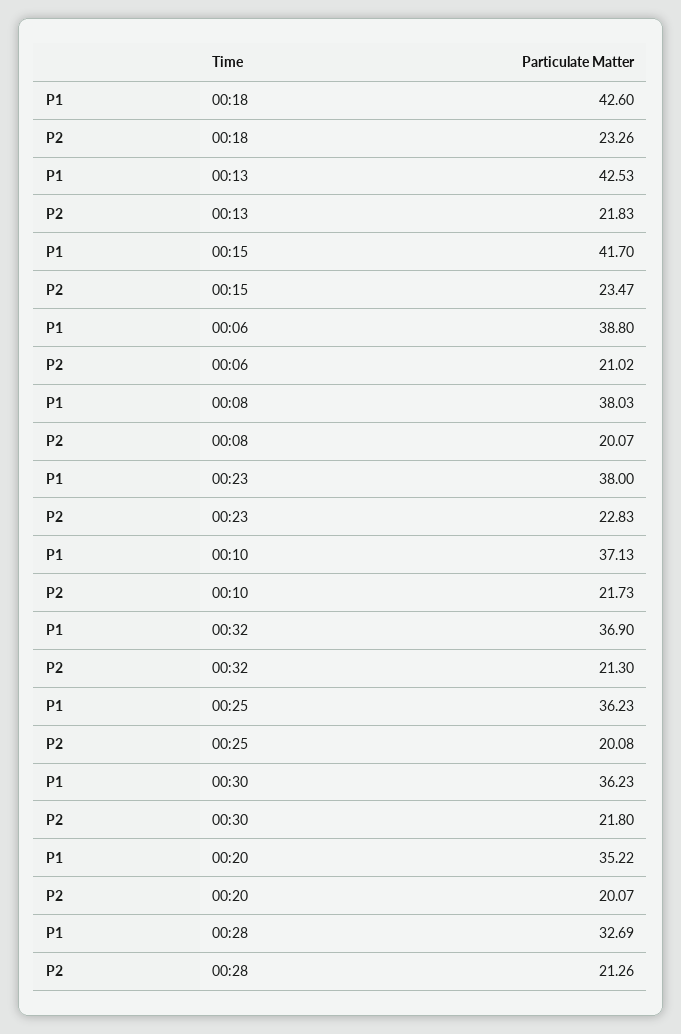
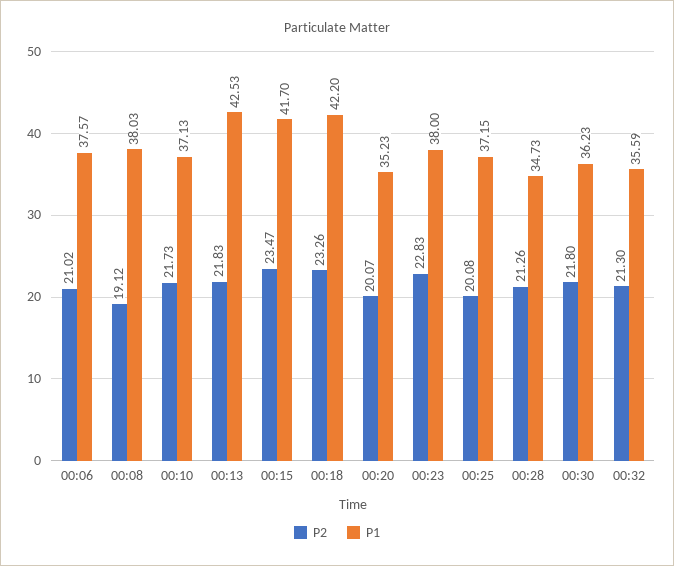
P1, 00:18: 42.6 -> 42.2
P1, 00:06: 38.8 -> 37.57
P2, 00:08: 20.07 -> 19.12
P1, 00:32: 36.9 -> 35.59
P1, 00:25: 36.23 -> 37.15
P1, 00:20: 35.22 -> 35.23
P1, 00:28: 32.69 -> 34.73

